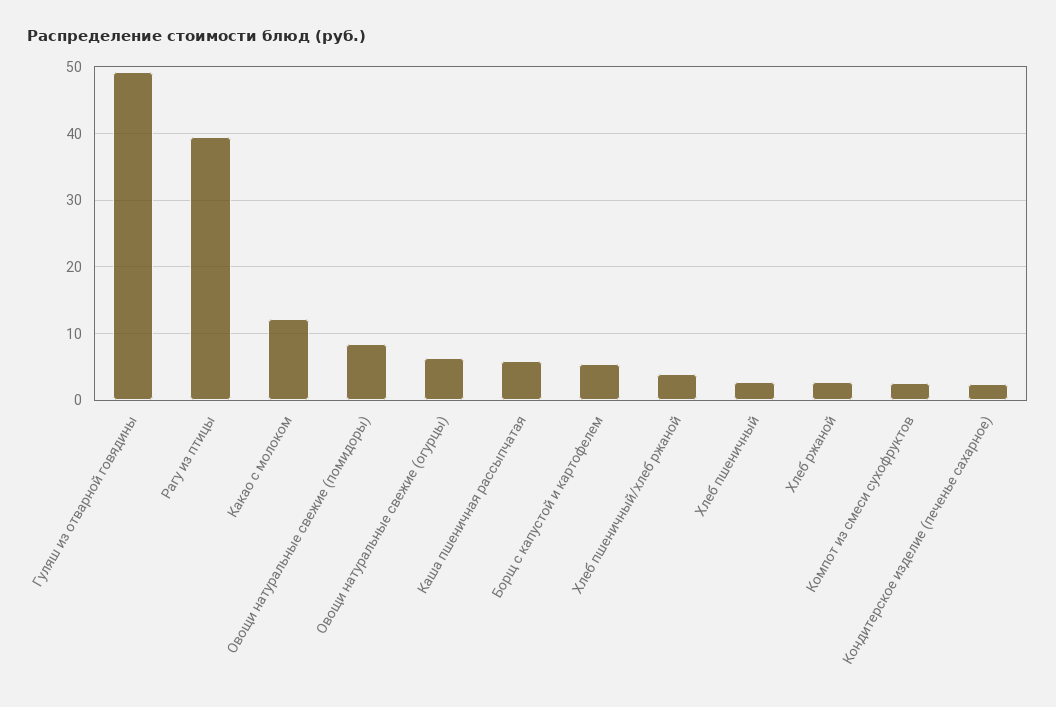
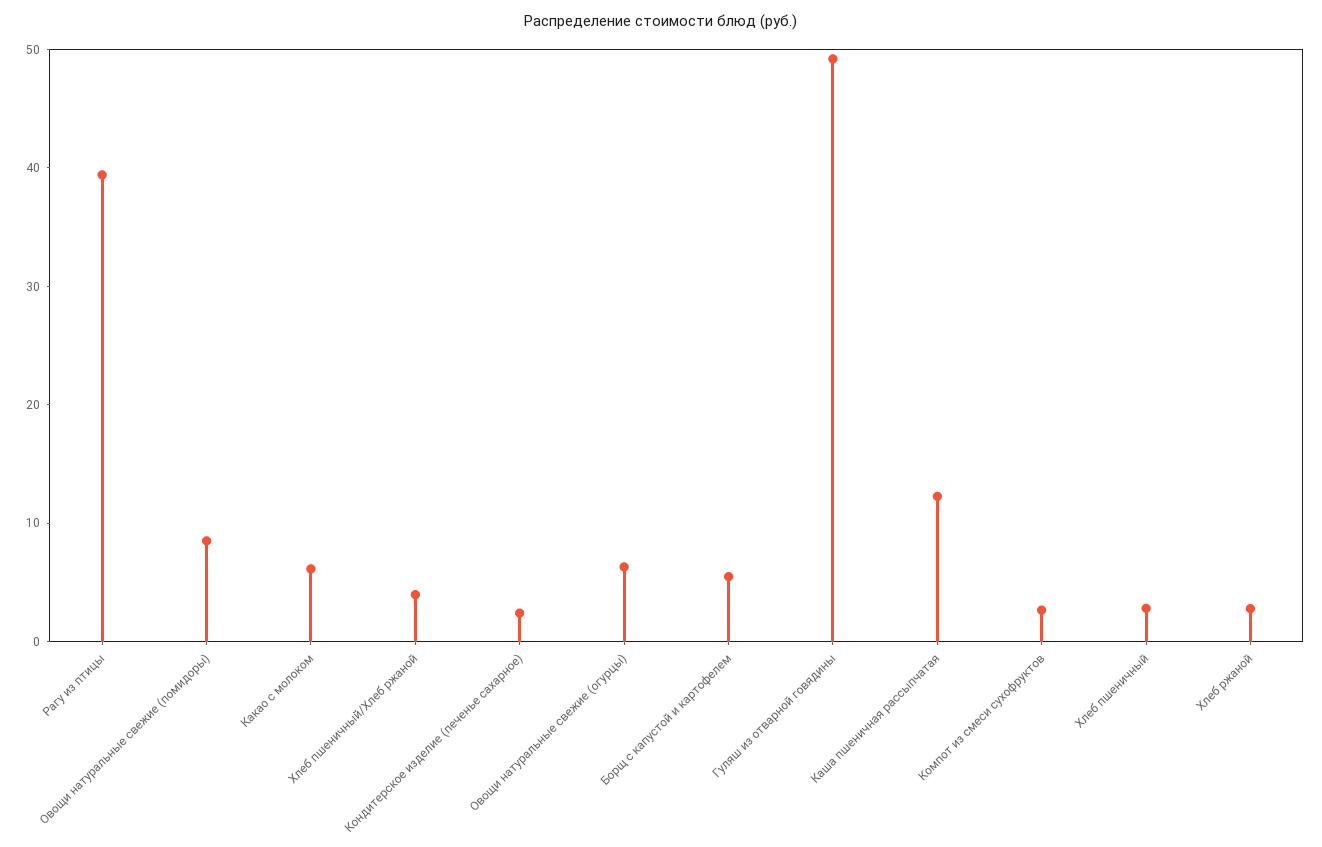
Какао с молоком: 12 -> 6
Каша пшеничная рассыпчатая: 6 -> 12

